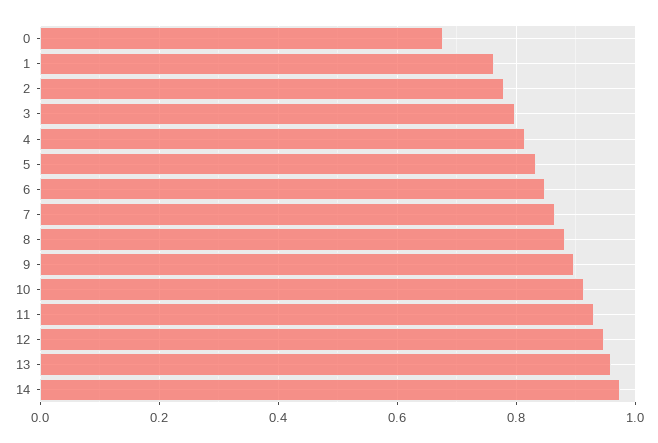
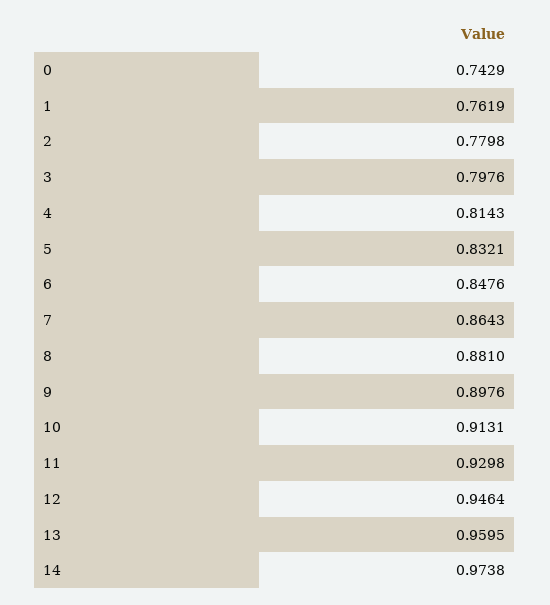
0: 0.68 -> 0.7429

